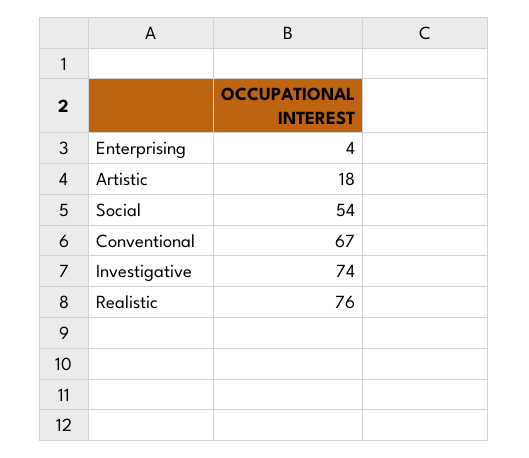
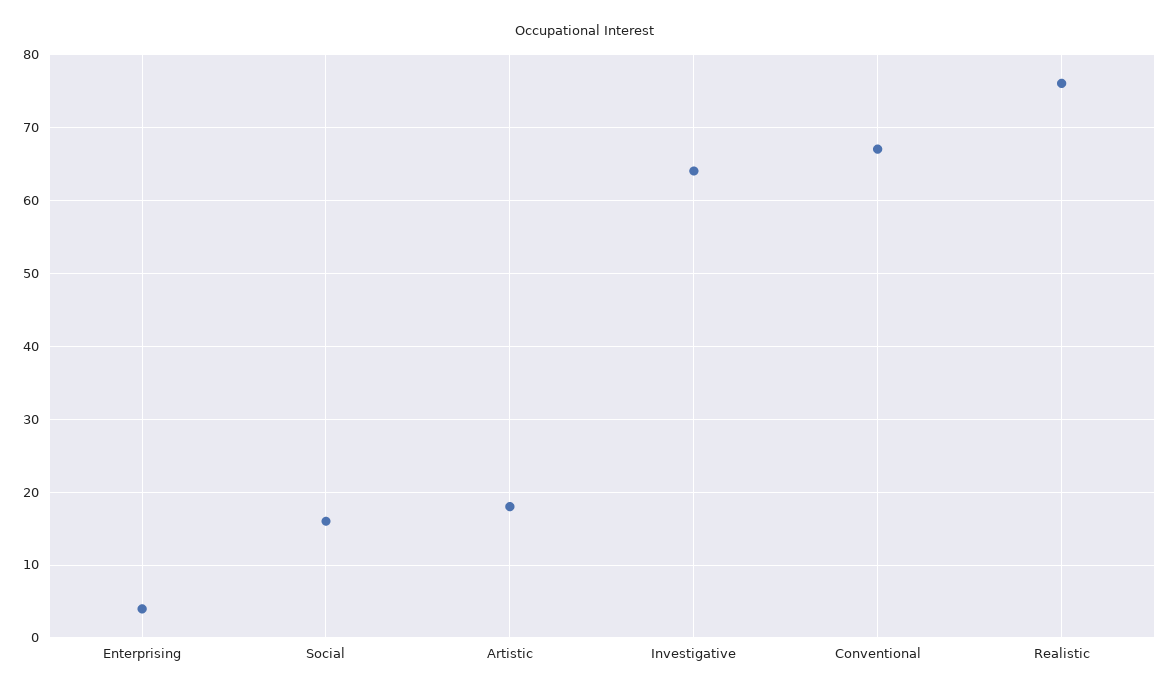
Social: 54 -> 16
Investigative: 74 -> 64

